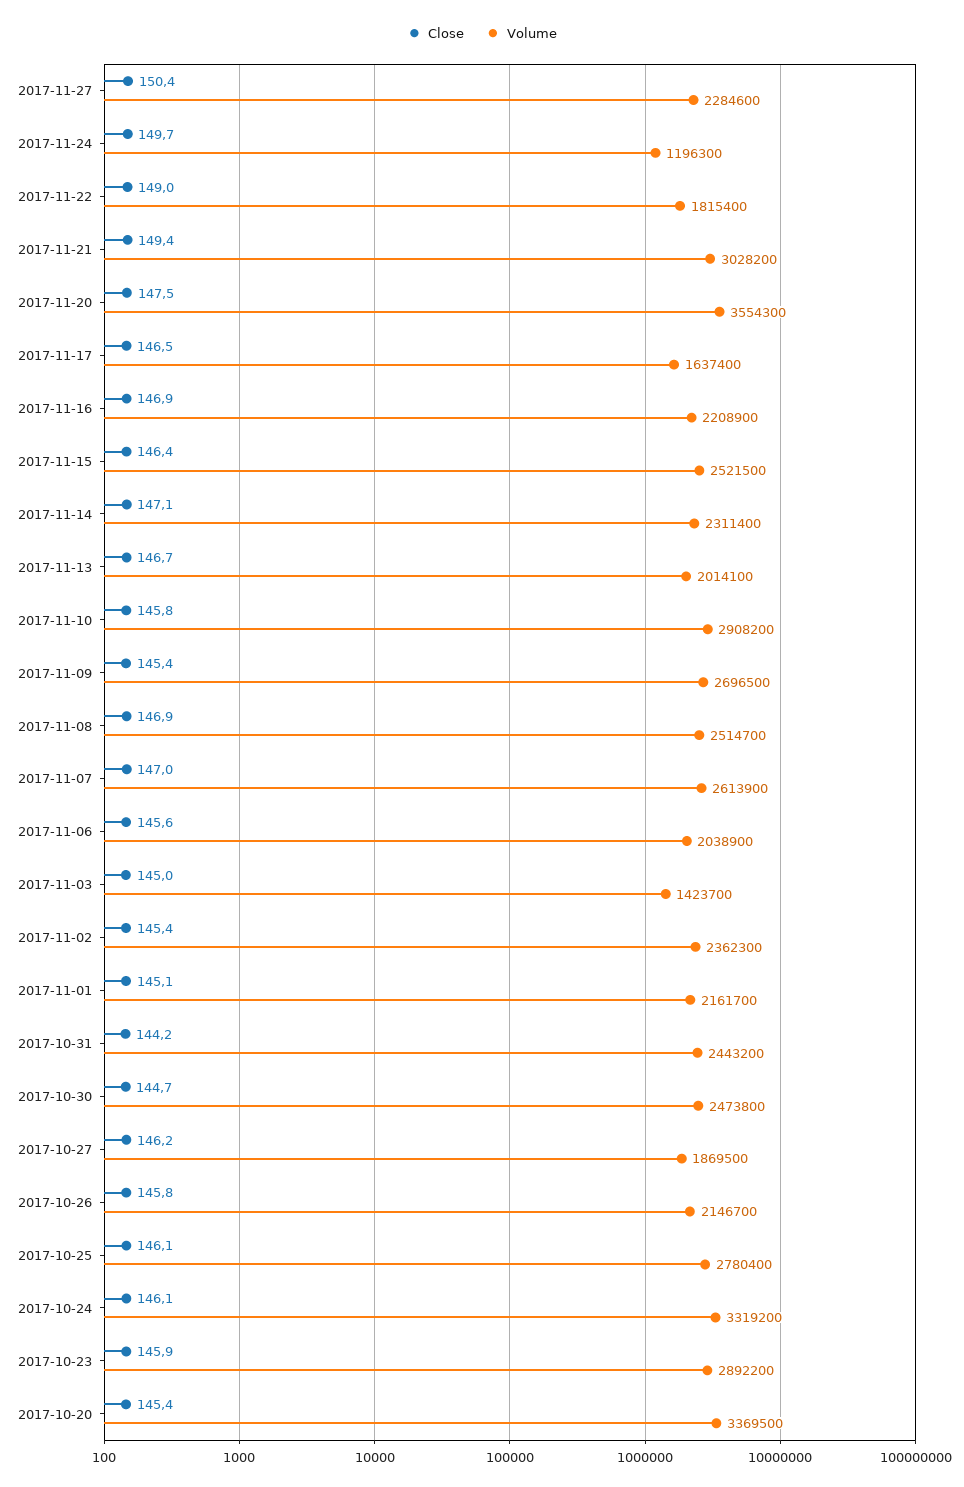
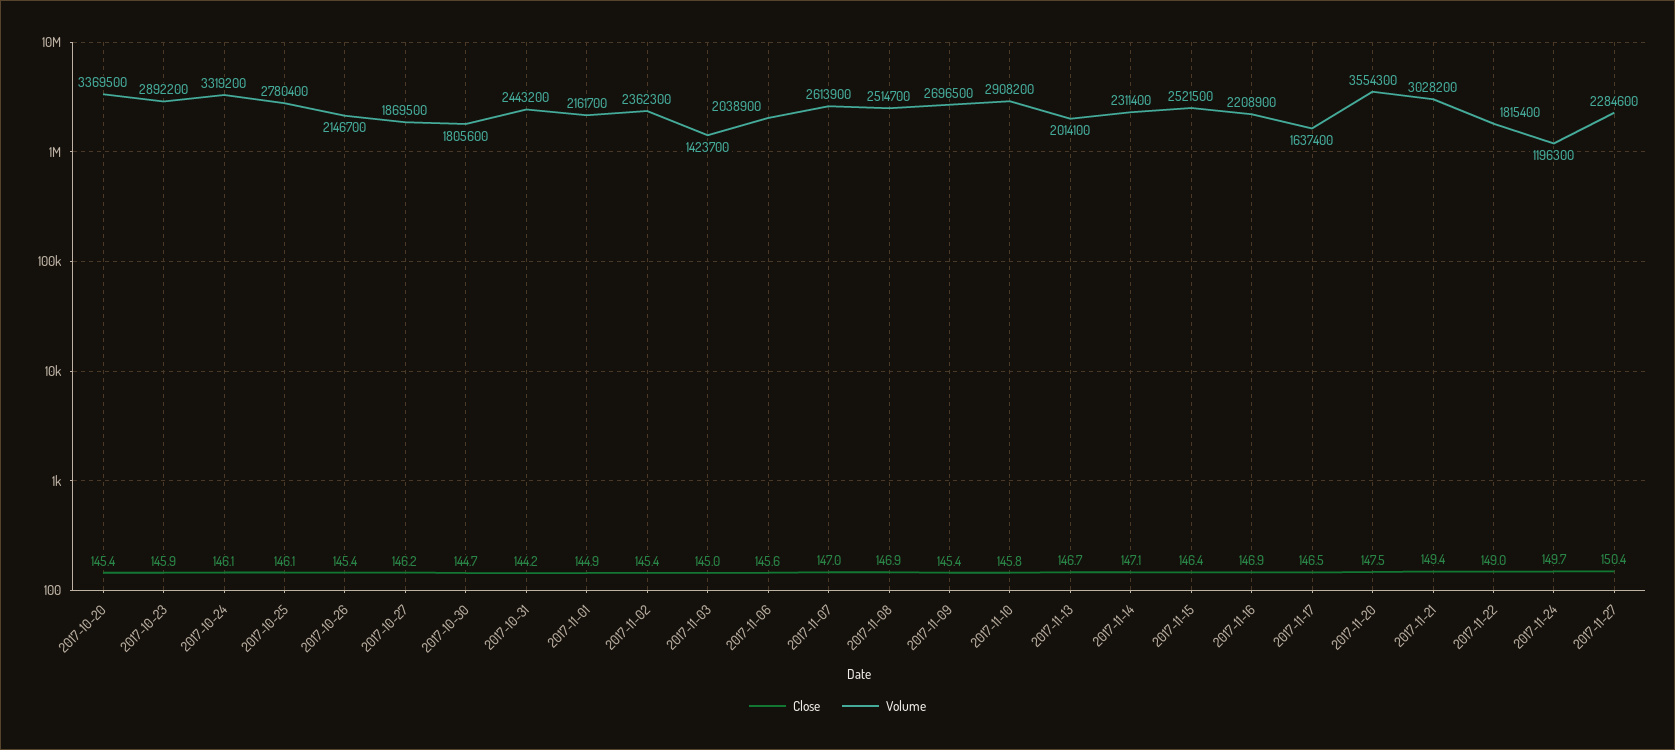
Close, 2017-11-01: 145.1 -> 144.9
Volume, 2017-10-30: 2473800 -> 1805600
Close, 2017-10-26: 145.8 -> 145.4

